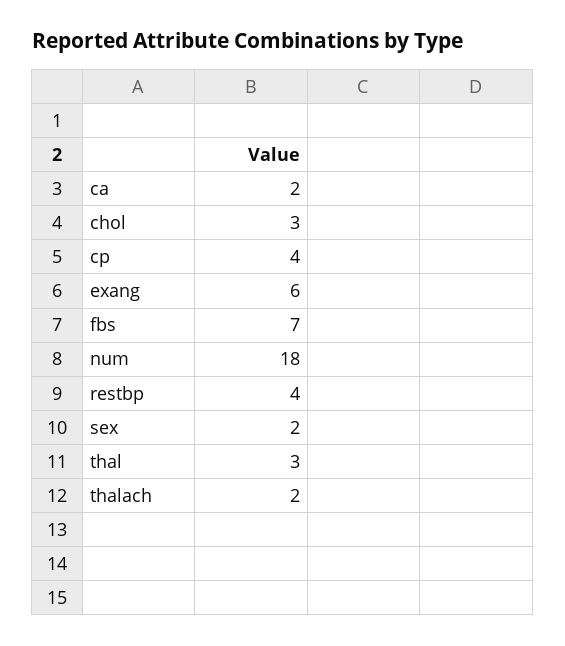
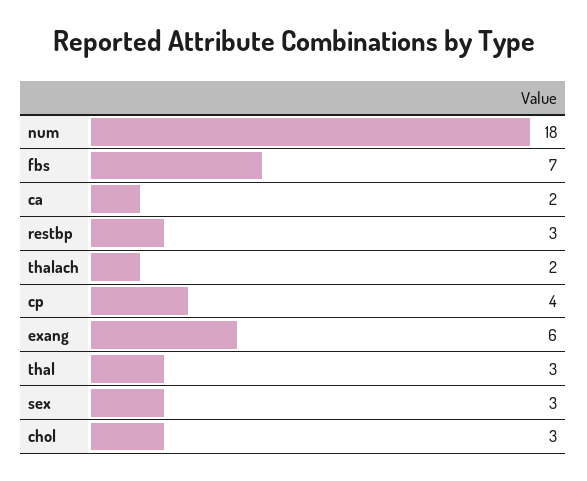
restbp: 4 -> 3
sex: 2 -> 3

